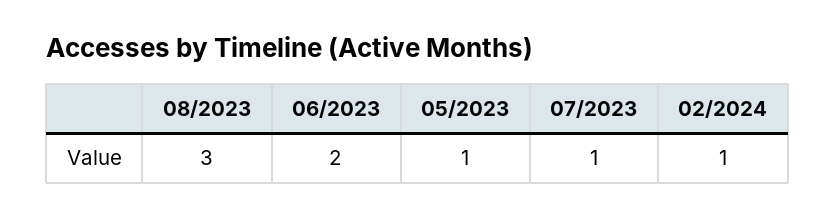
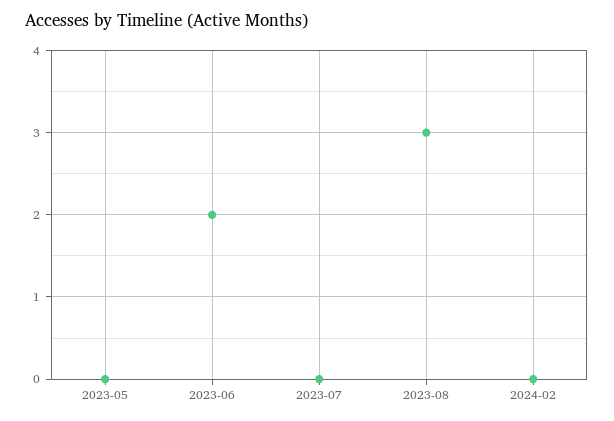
05/2023: 1 -> 0
07/2023: 1 -> 0
02/2024: 1 -> 0

